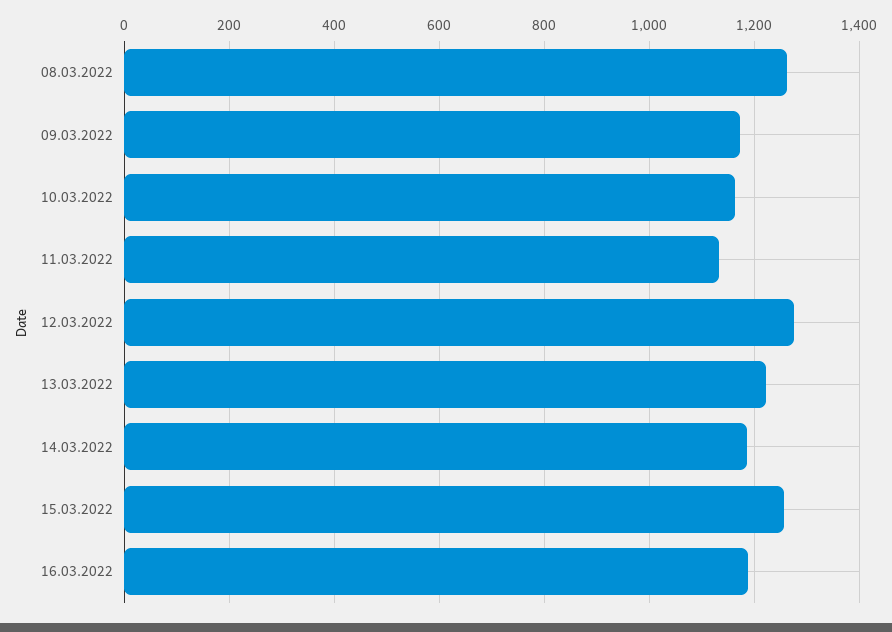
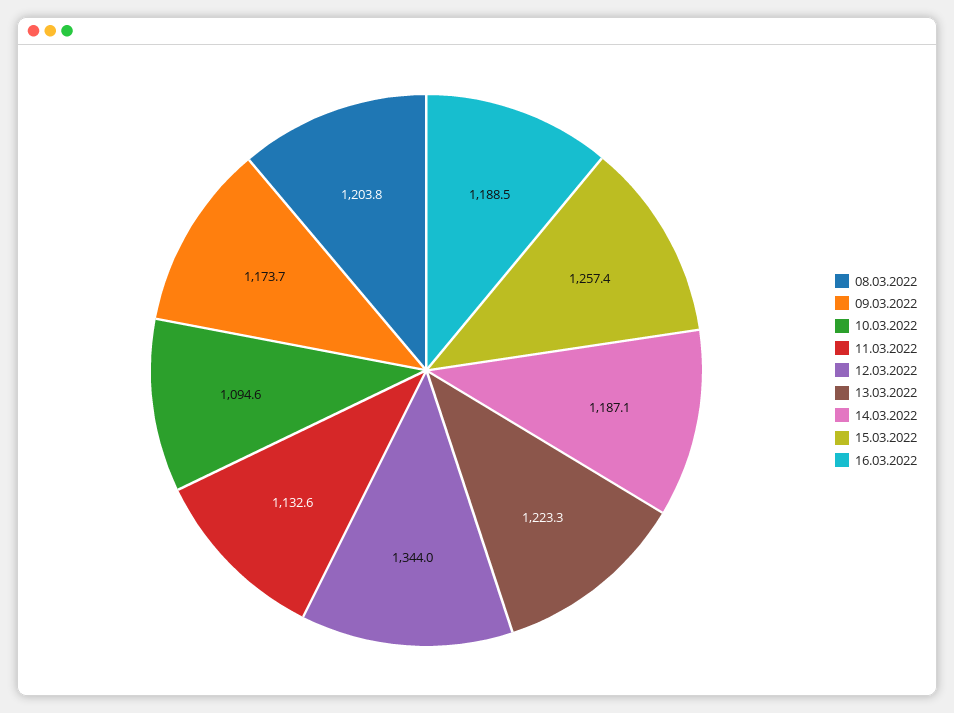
08.03.2022: 1260 -> 1203.8
10.03.2022: 1160 -> 1094.6
12.03.2022: 1280 -> 1344

